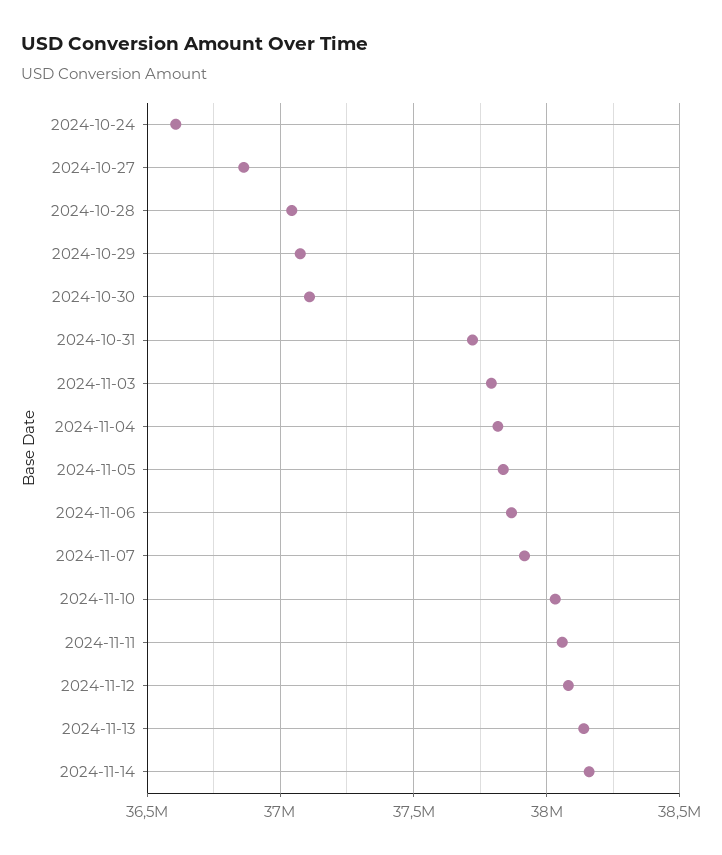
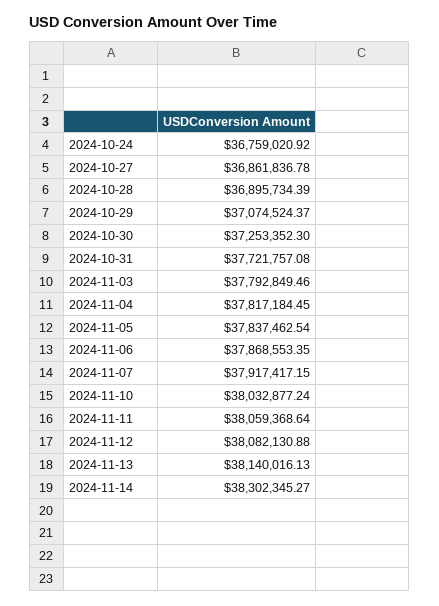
2024-10-24: 36600000 -> 36759020.92
2024-10-28: 37050000 -> 36895734.39
2024-10-30: 37100000 -> 37253352.3
2024-11-14: 38150000 -> 38302345.27

